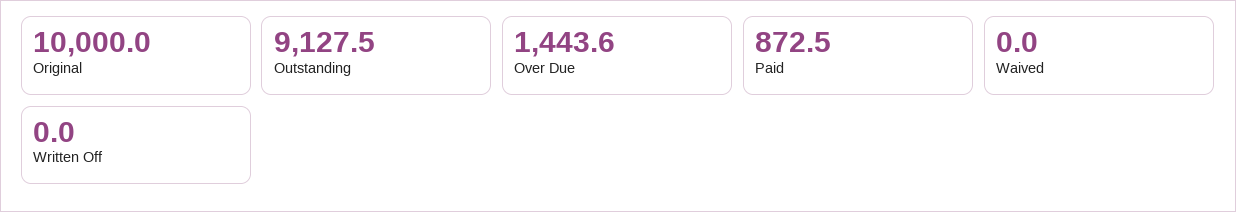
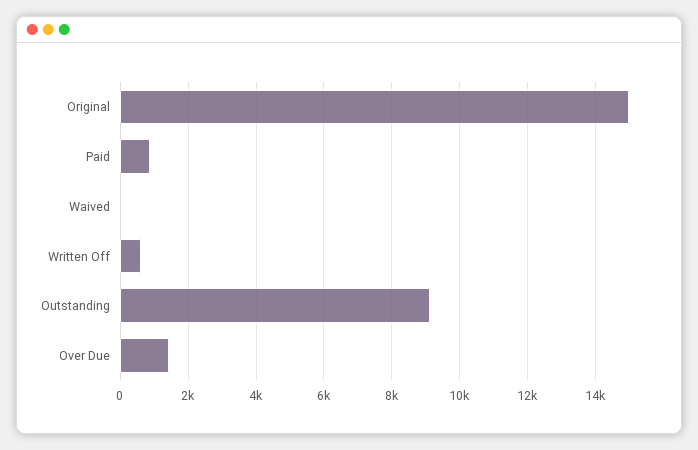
Original: 10000 -> 15000
Written Off: 0 -> 600

